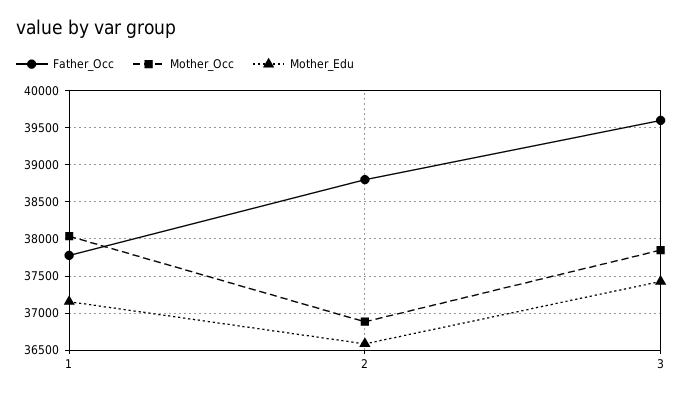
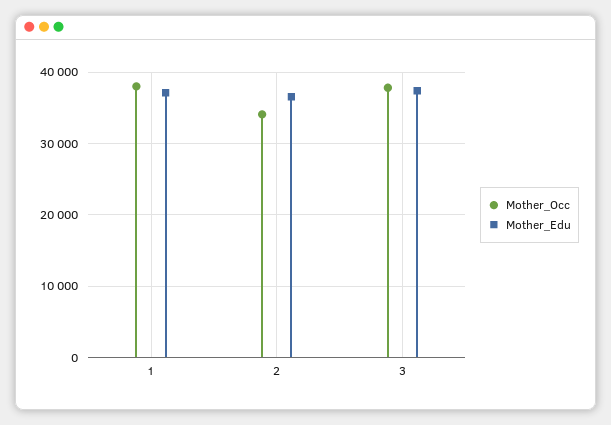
Father_Occ, 1: 37800 -> none
Father_Occ, 2: 38800 -> none
Mother_Occ, 2: 36900 -> 34000
Father_Occ, 3: 39600 -> none

